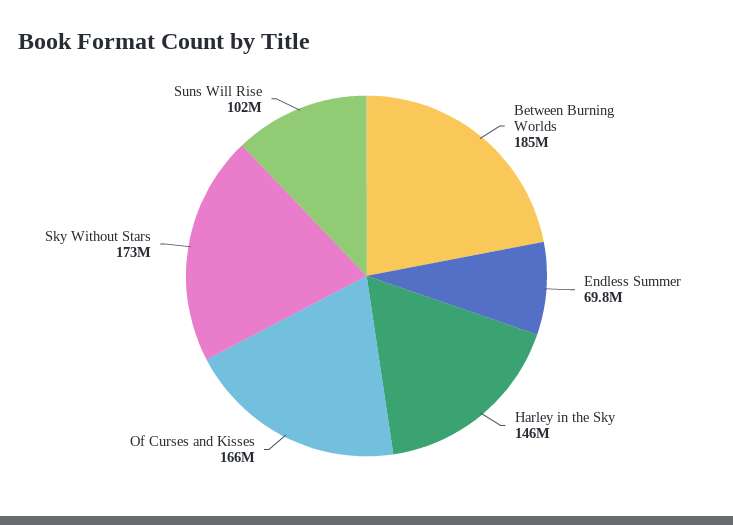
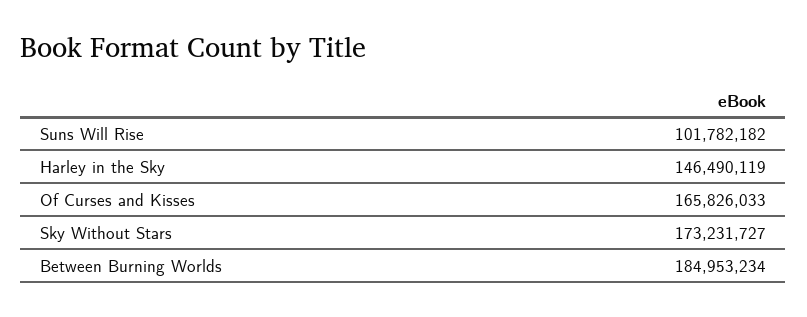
Endless Summer: 69800000 -> none

